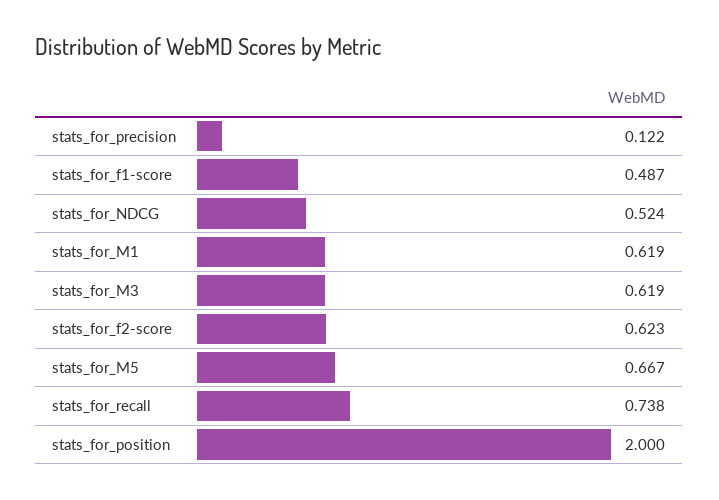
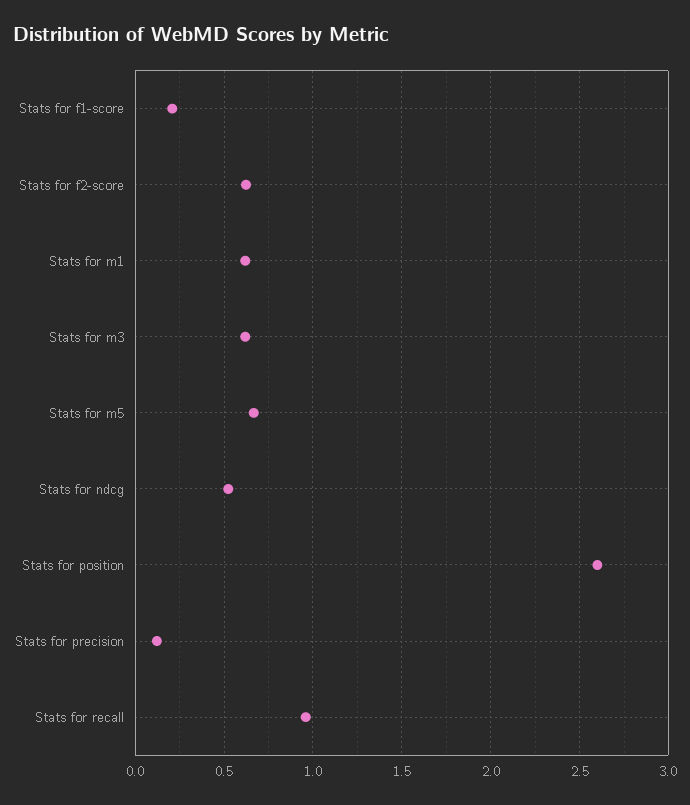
stats_for_f1-score: 0.487 -> 0.2
stats_for_recall: 0.738 -> 0.95
stats_for_position: 2 -> 2.6

